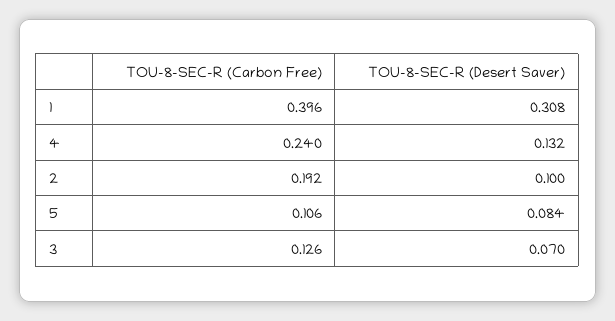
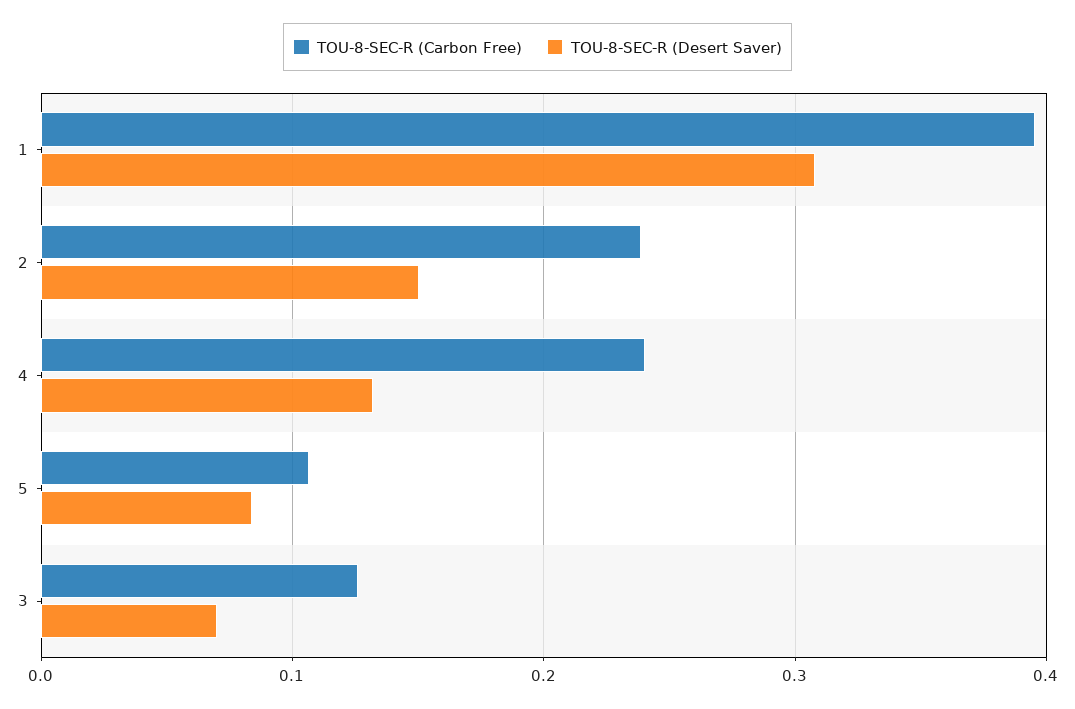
TOU-8-SEC-R (Carbon Free), 2: 0.192 -> 0.24
TOU-8-SEC-R (Desert Saver), 2: 0.1 -> 0.15

